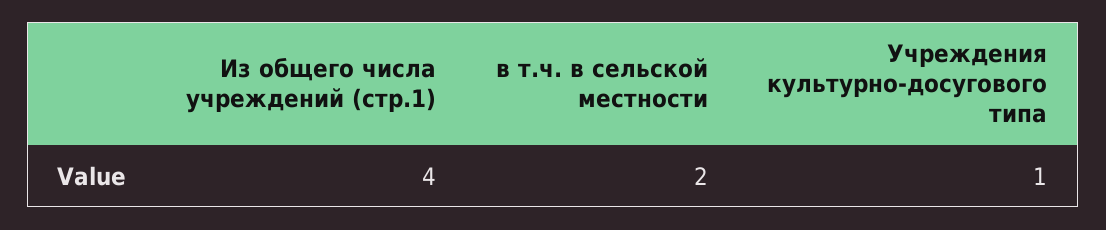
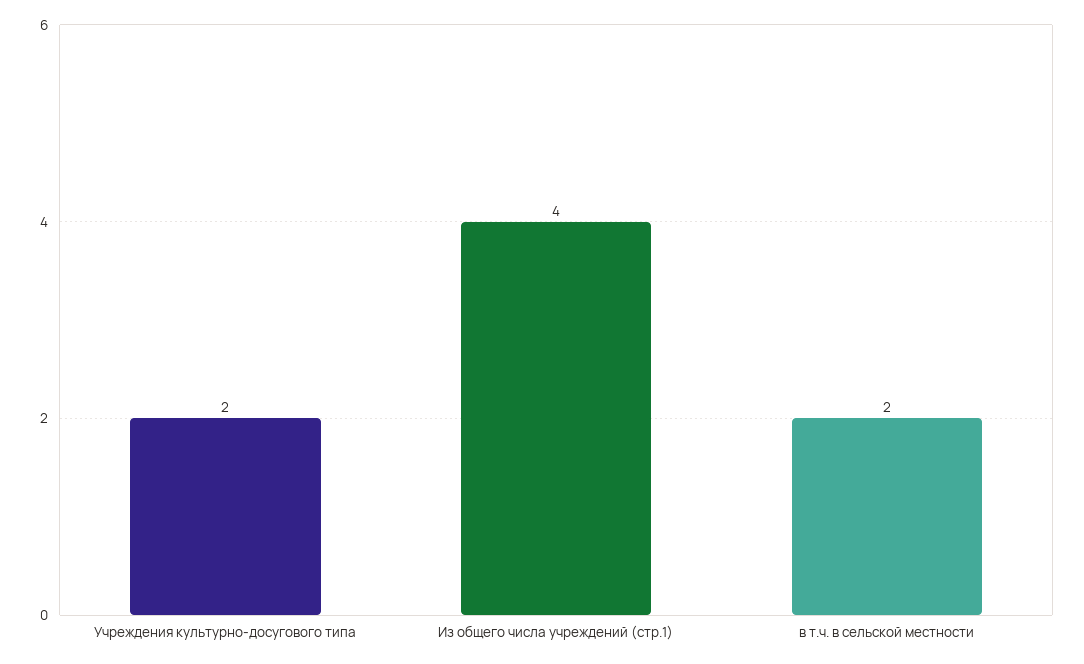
Учреждения культурно-досугового типа: 1 -> 2

